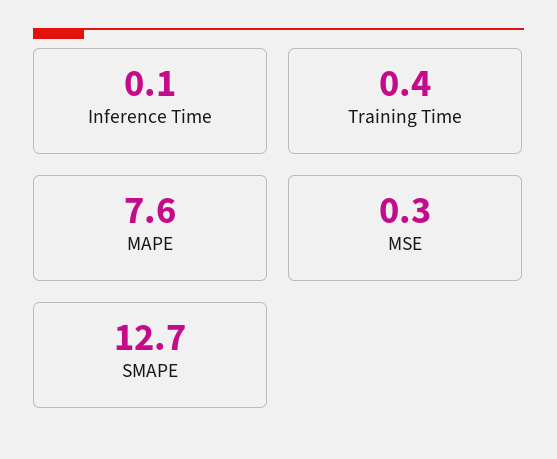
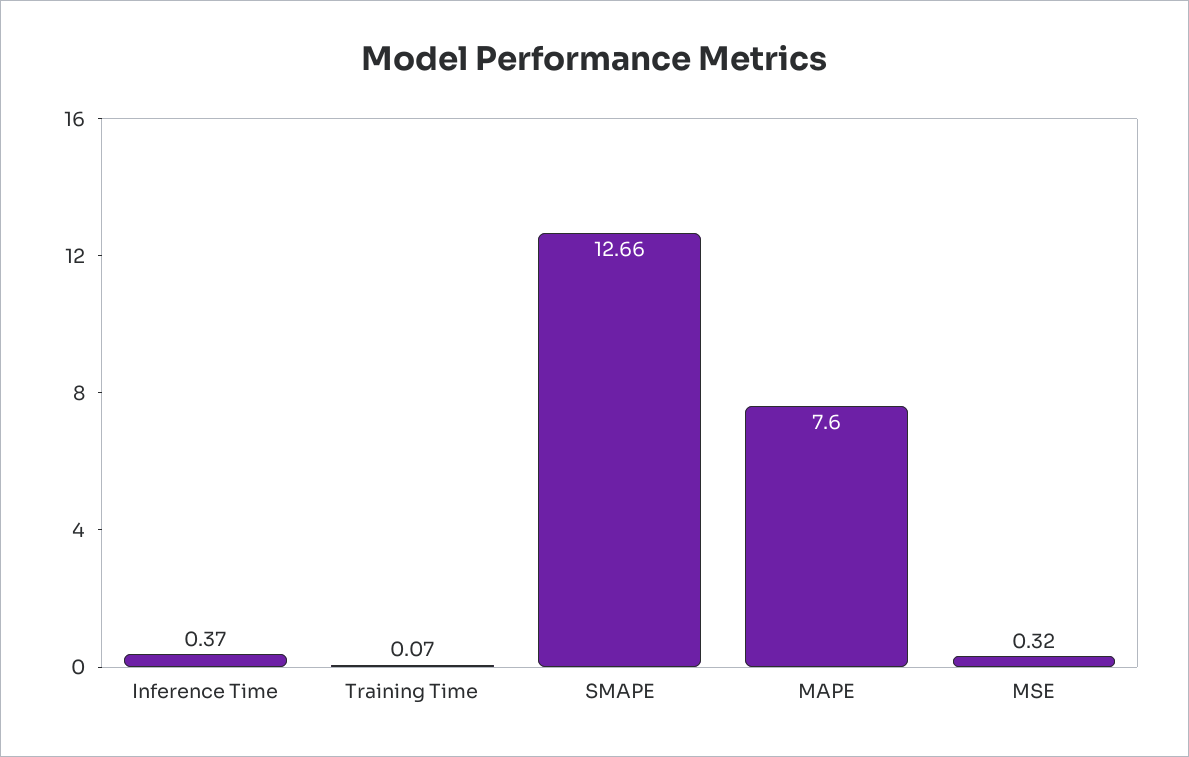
Inference Time: 0.1 -> 0.37
Training Time: 0.4 -> 0.07

